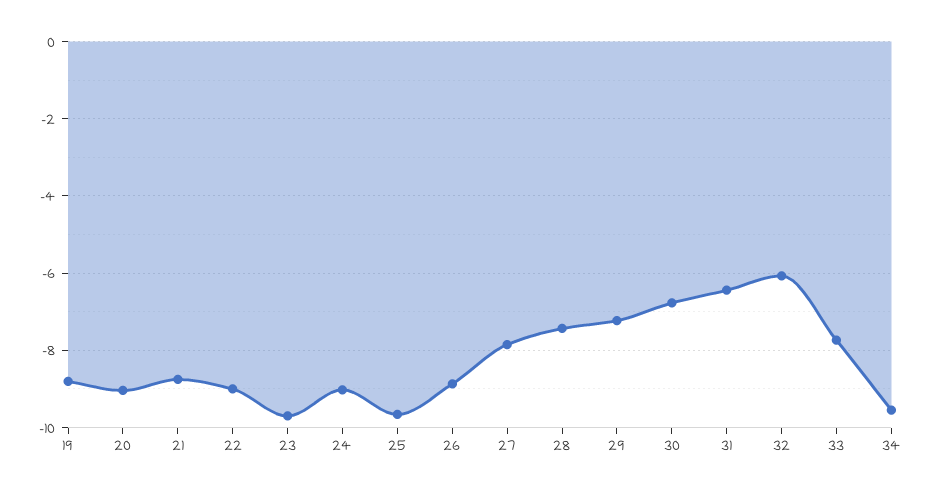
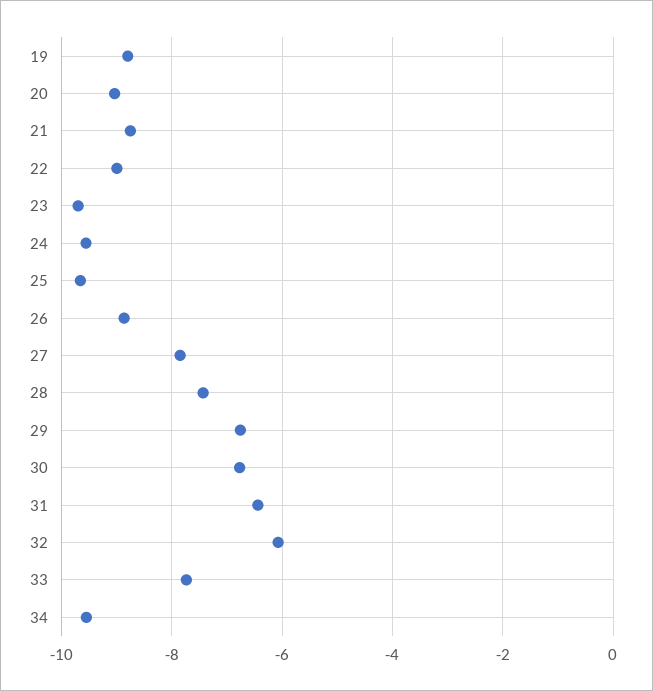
24: -9 -> -9.6
29: -7.2 -> -6.8

